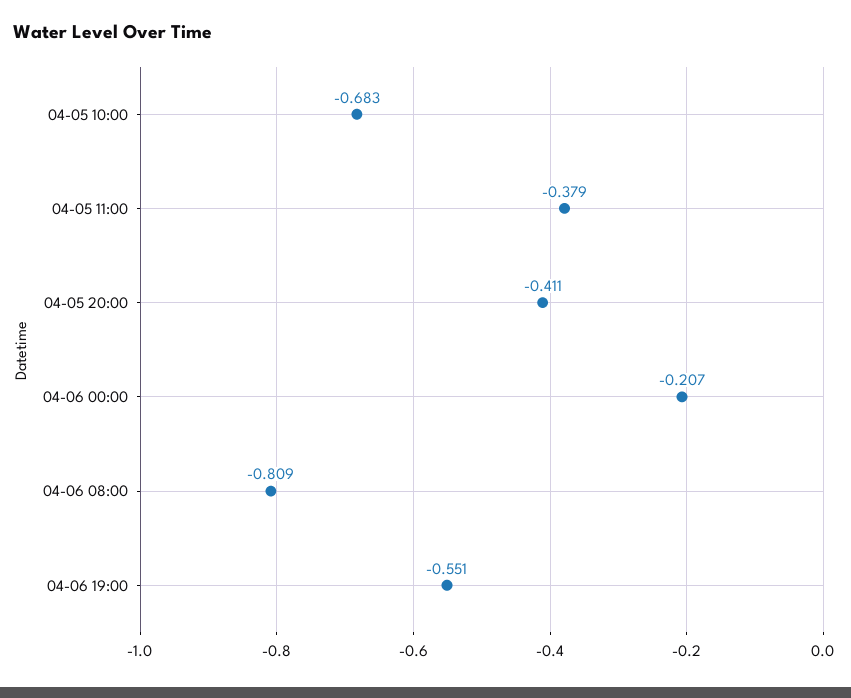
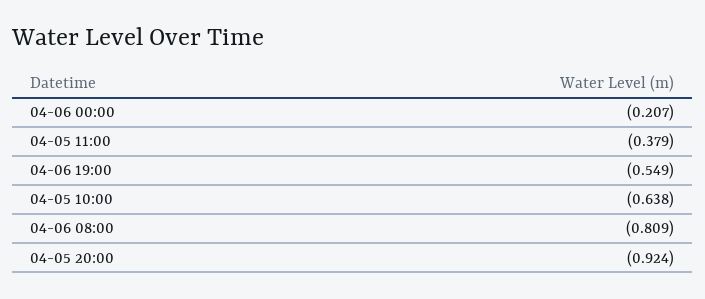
04-05 10:00: -0.683 -> -0.638
04-05 20:00: -0.411 -> -0.924
04-06 19:00: -0.551 -> -0.549

